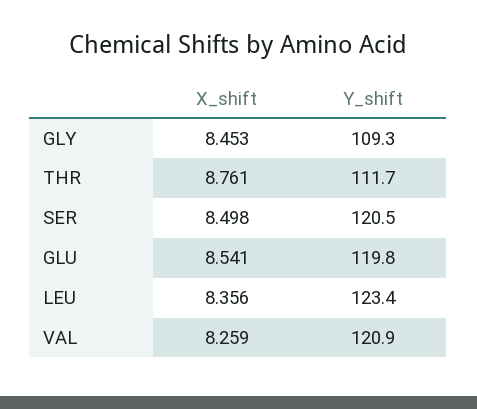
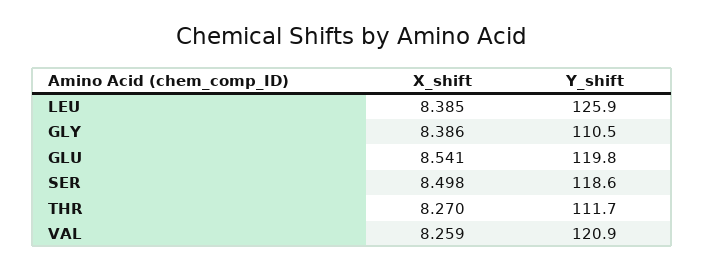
X_shift, GLY: 8.453 -> 8.386
Y_shift, GLY: 109.3 -> 110.5
X_shift, THR: 8.761 -> 8.27
Y_shift, SER: 120.5 -> 118.6
X_shift, LEU: 8.356 -> 8.385
Y_shift, LEU: 123.4 -> 125.9

